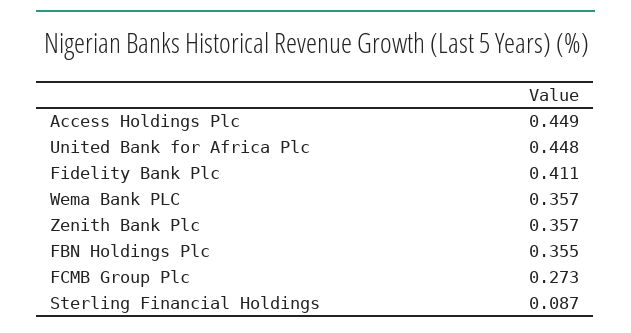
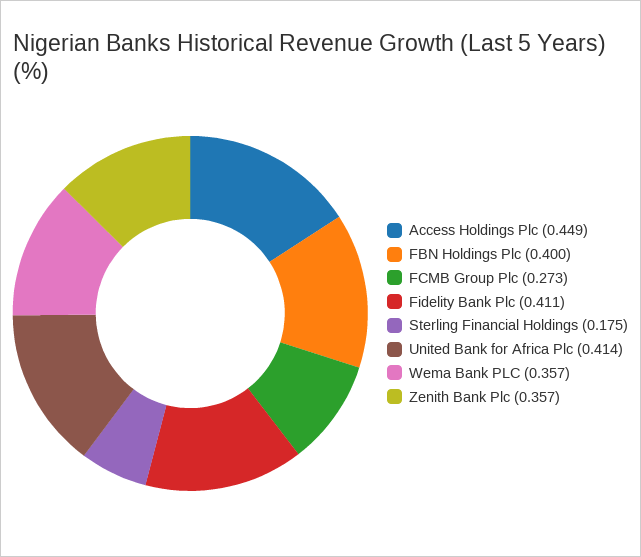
United Bank for Africa Plc: 0.448 -> 0.414
FBN Holdings Plc: 0.355 -> 0.4
Sterling Financial Holdings: 0.087 -> 0.175

